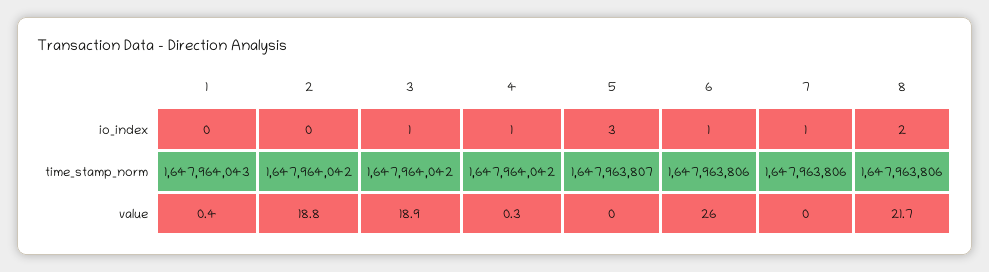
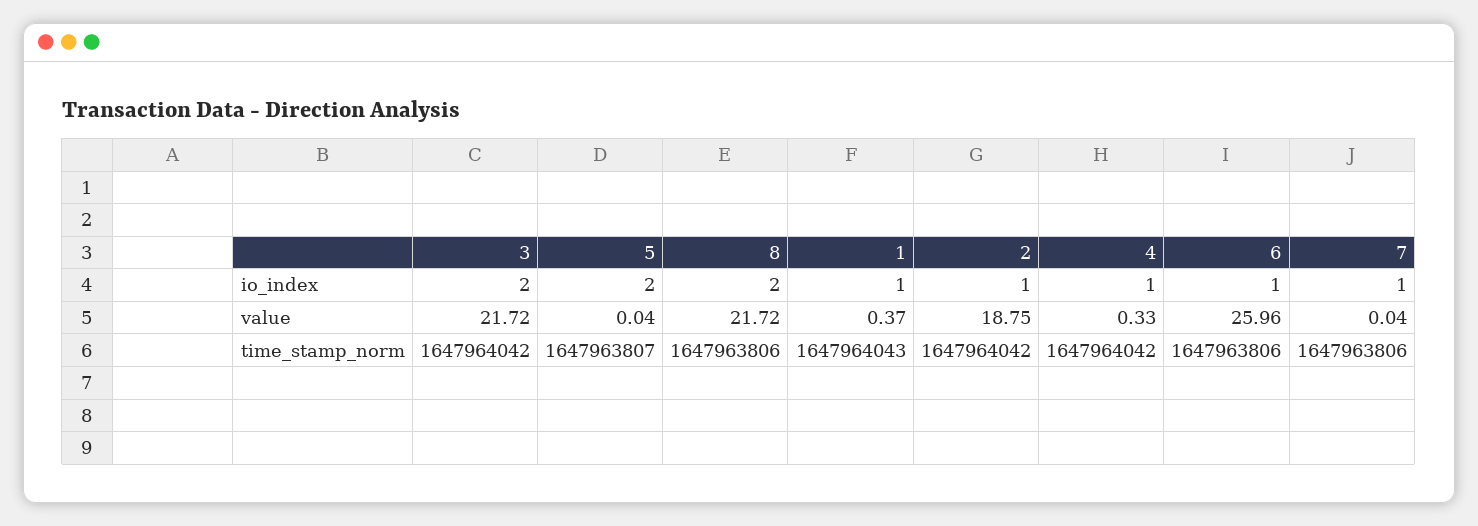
1, io_index: 0 -> 1
2, io_index: 0 -> 1
3, io_index: 1 -> 2
5, io_index: 3 -> 2
3, value: 18.9 -> 21.72

